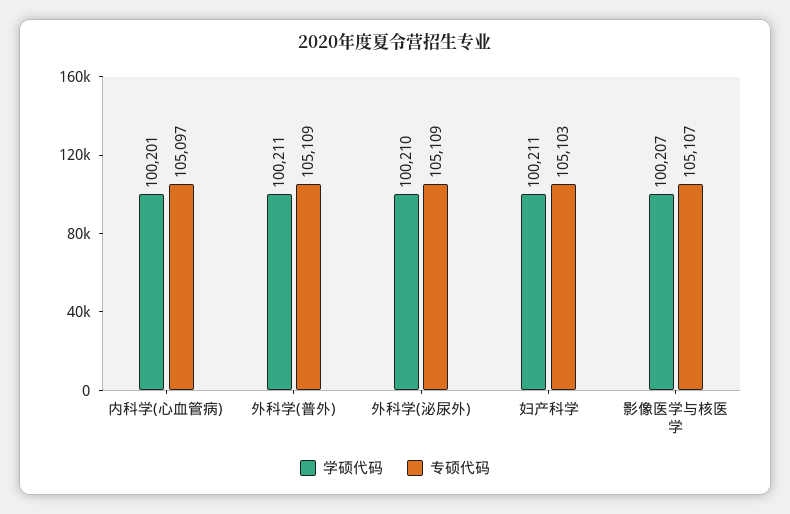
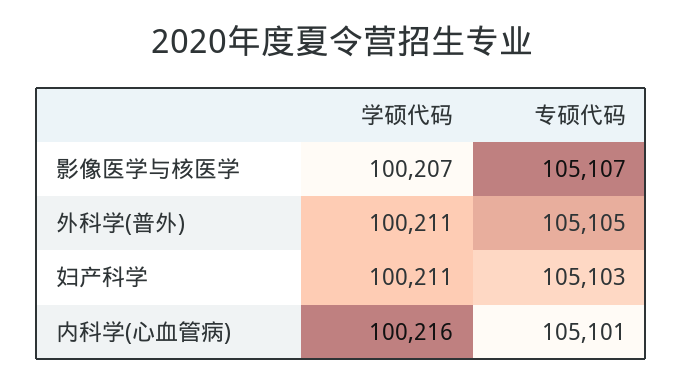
学硕代码, 内科学(心血管病): 100201 -> 100216
专硕代码, 内科学(心血管病): 105097 -> 105101
专硕代码, 外科学(普外): 105109 -> 105105
学硕代码, 外科学(泌尿外): 100210 -> none
专硕代码, 外科学(泌尿外): 105109 -> none

